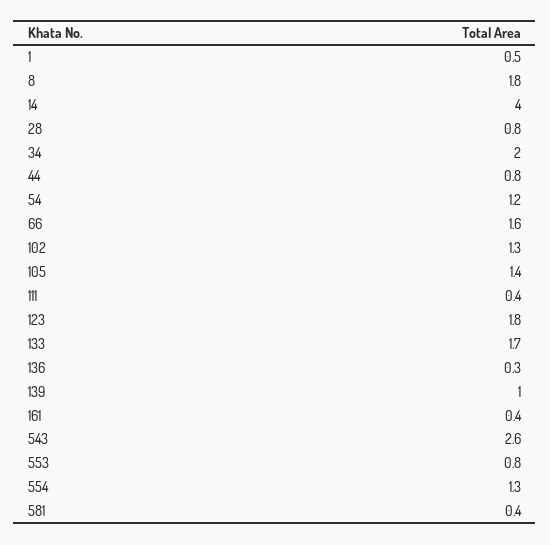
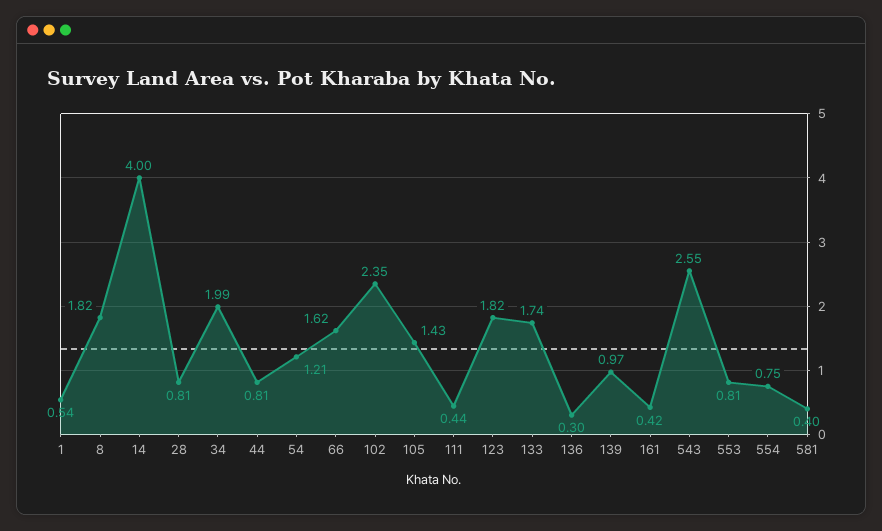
102: 1.3 -> 2.35
554: 1.3 -> 0.75

